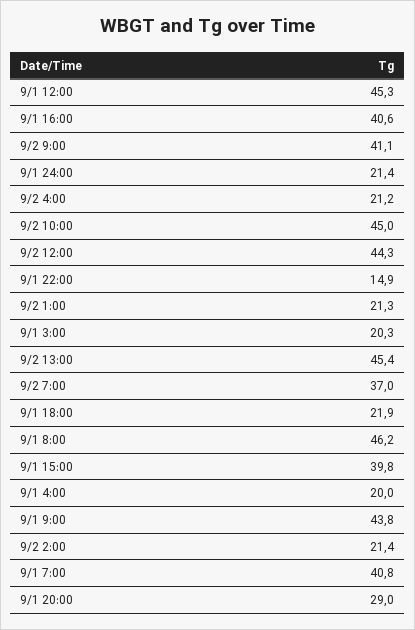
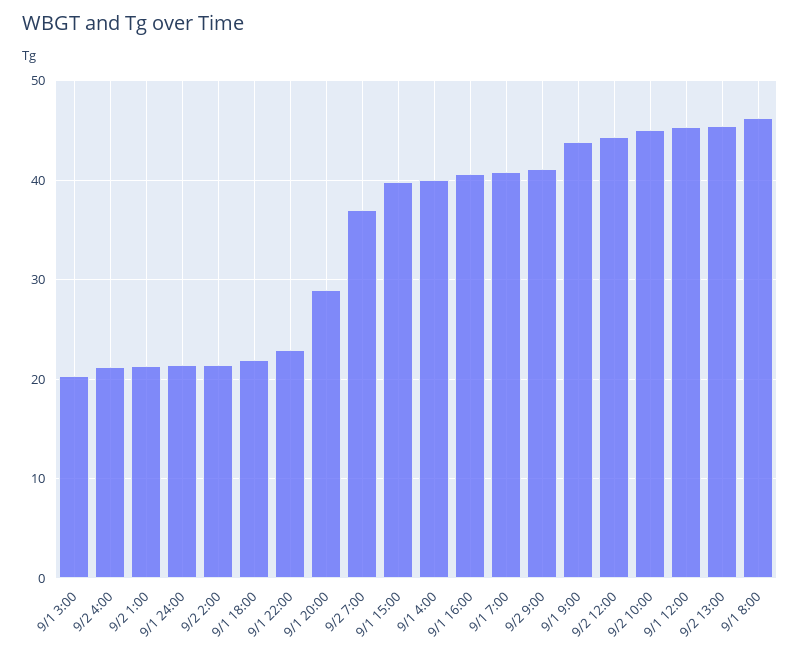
9/1 22:00: 14.9 -> 23
9/1 4:00: 20 -> 40

